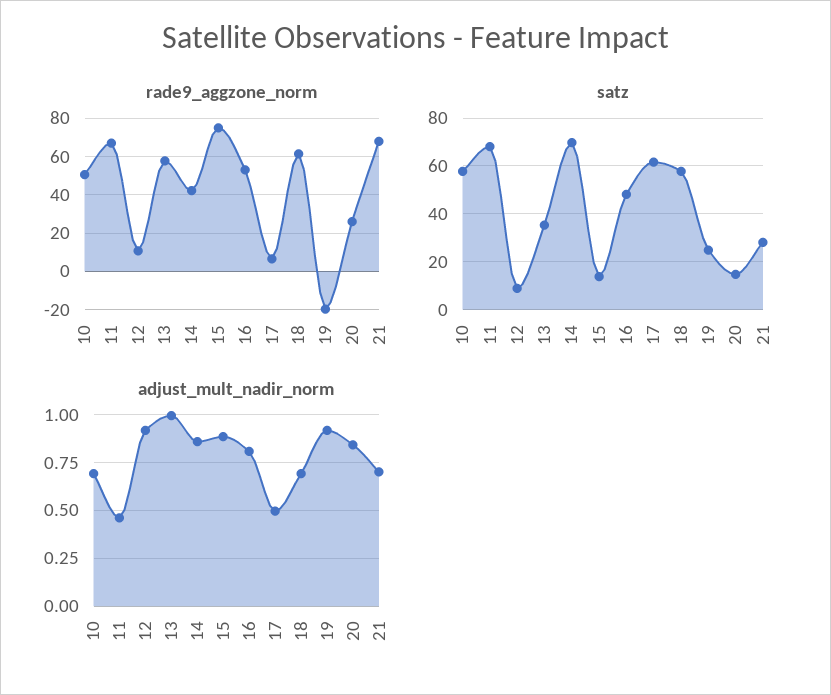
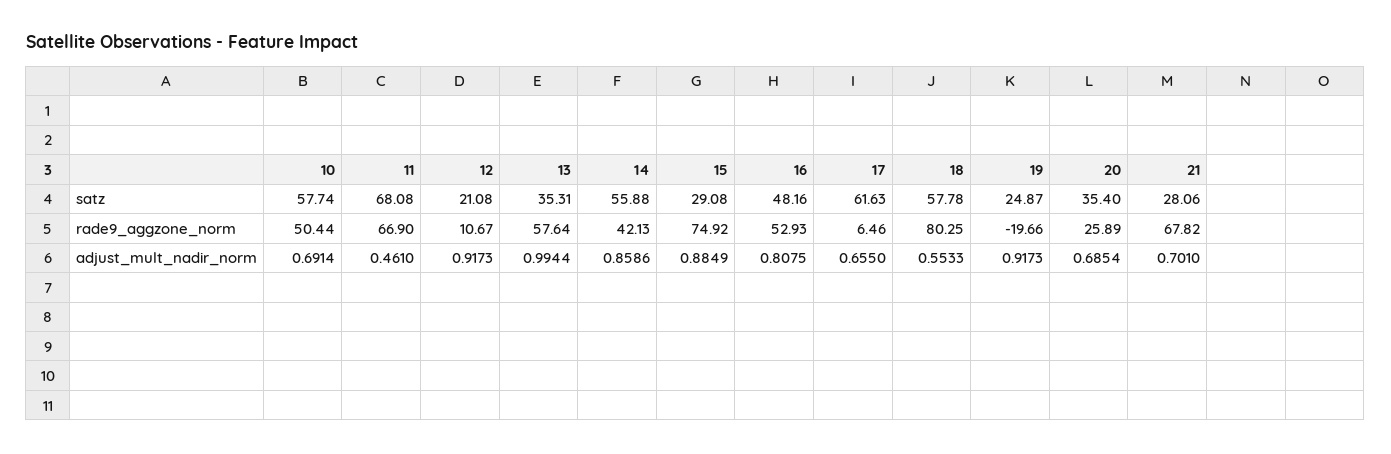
rade9_aggzone_norm, 18: 60 -> 80.25
satz, 12: 10 -> 21.08
satz, 14: 70 -> 55.88
satz, 15: 15 -> 29.08
satz, 20: 15 -> 35.4
adjust_mult_nadir_norm, 17: 0.5 -> 0.655
adjust_mult_nadir_norm, 18: 0.7 -> 0.5533
adjust_mult_nadir_norm, 20: 0.85 -> 0.6854

